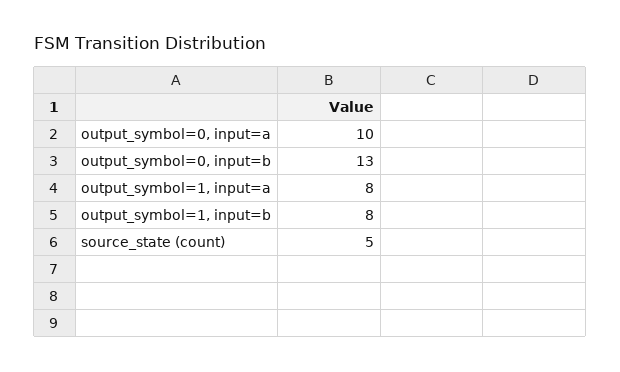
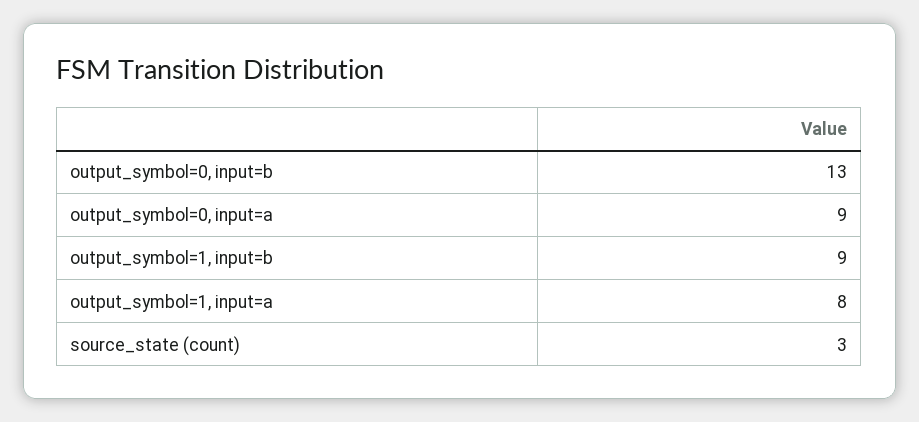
output_symbol=0, input=a: 10 -> 9
output_symbol=1, input=b: 8 -> 9
source_state (count): 5 -> 3

